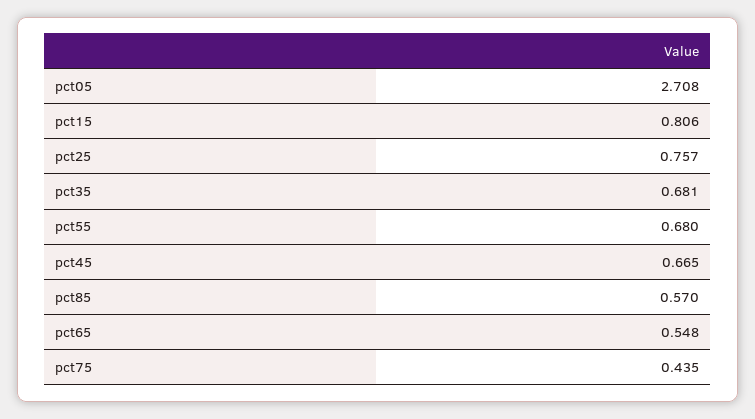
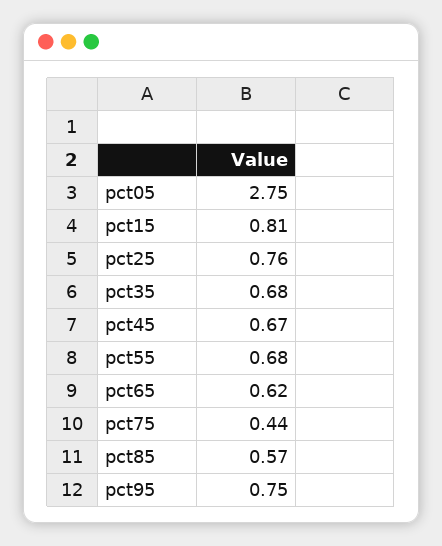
pct05: 2.708 -> 2.75
pct65: 0.548 -> 0.62
pct95: none -> 0.75

